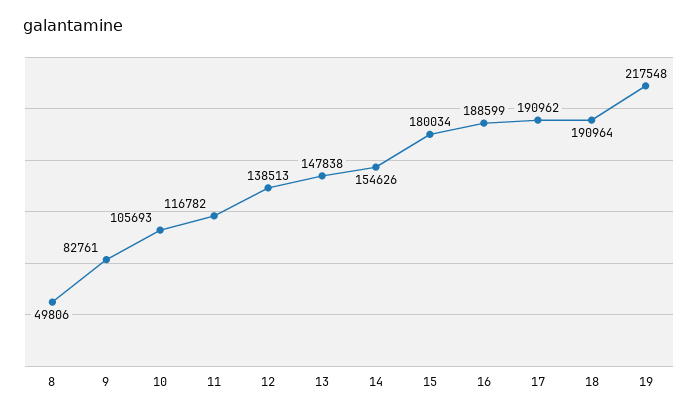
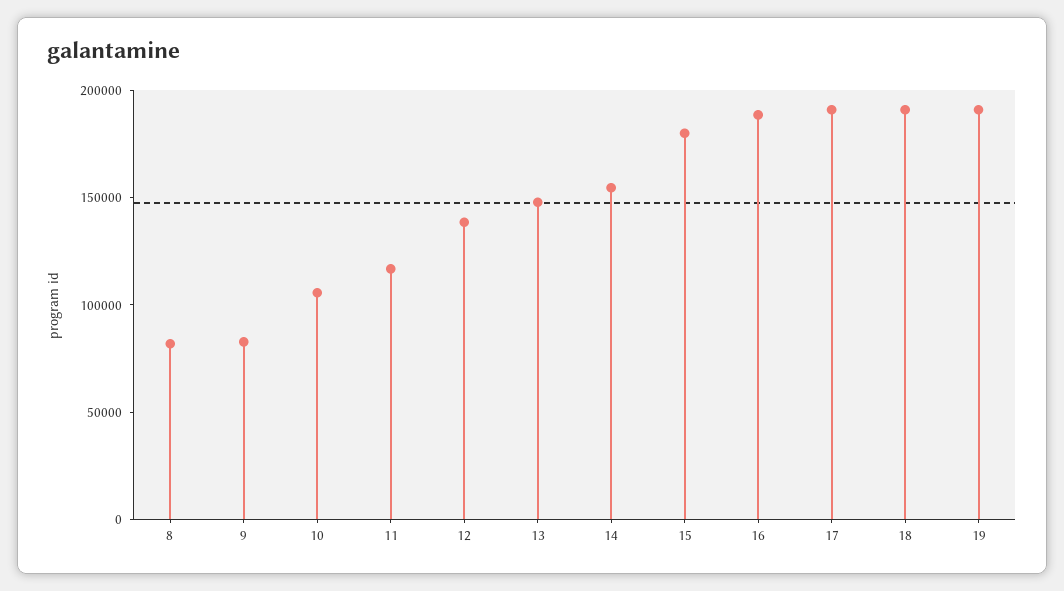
8: 49806 -> 80000
19: 217548 -> 190000

